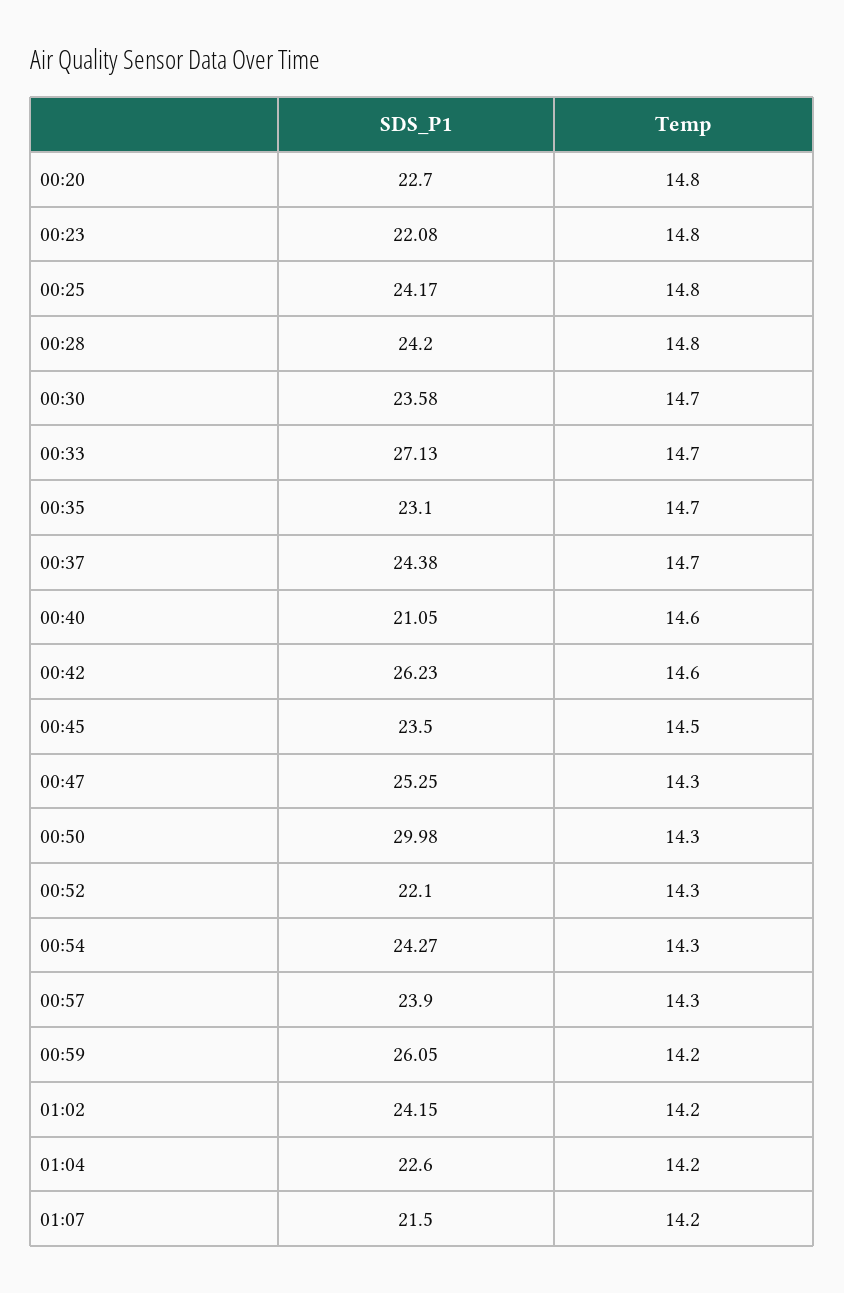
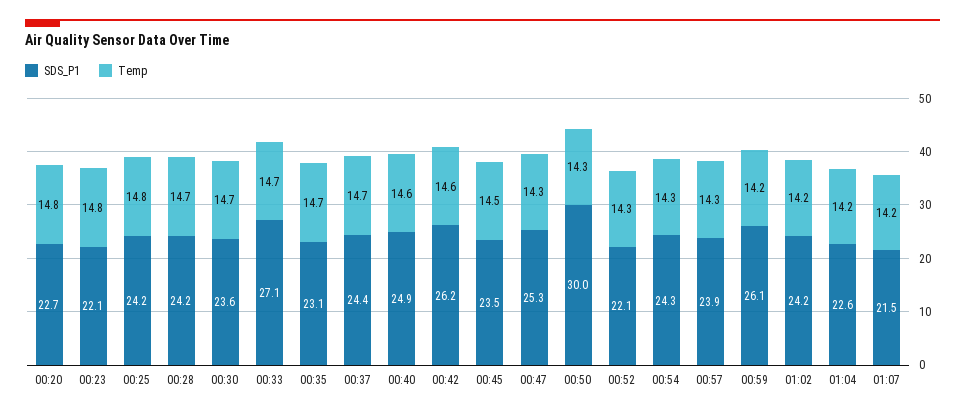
Temp, 00:28: 14.8 -> 14.7
SDS_P1, 00:40: 21.05 -> 24.9

